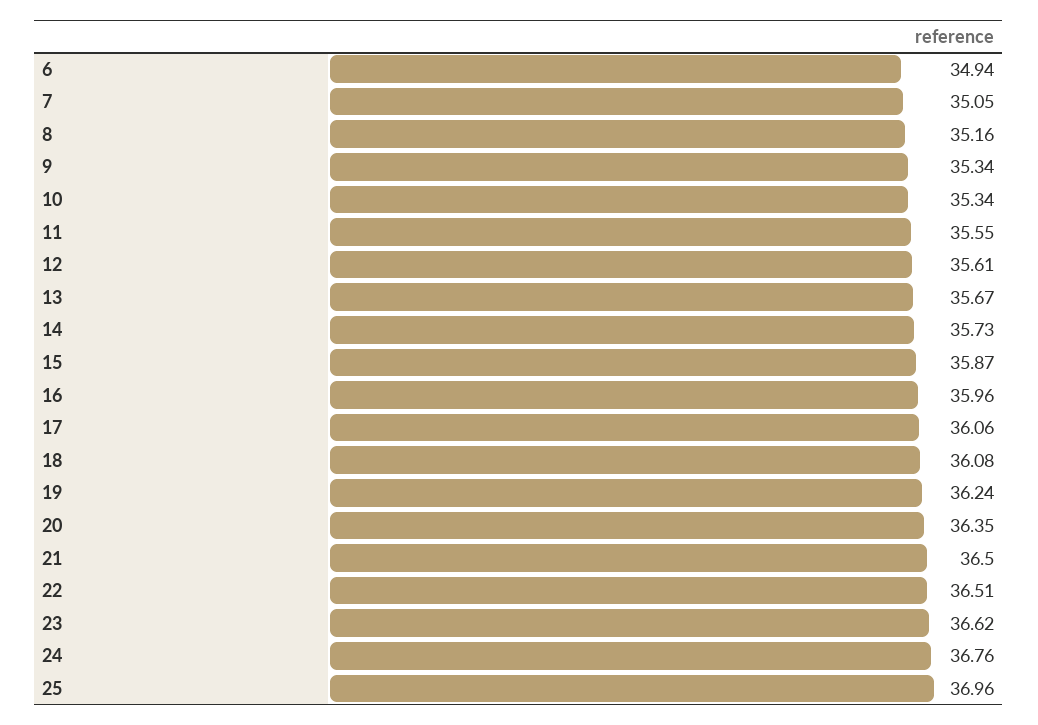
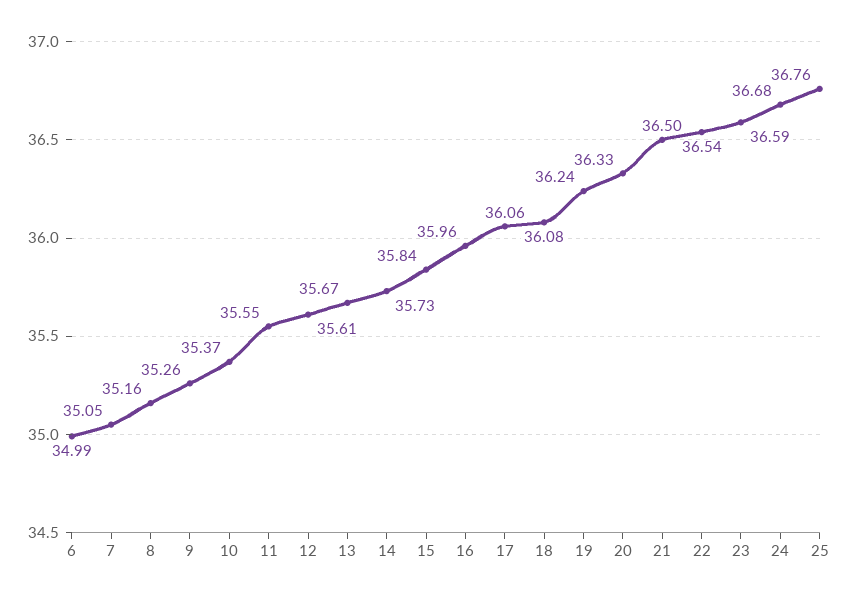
6: 34.94 -> 34.99
9: 35.34 -> 35.26
10: 35.34 -> 35.37
15: 35.87 -> 35.84
20: 36.35 -> 36.33
22: 36.51 -> 36.54
23: 36.62 -> 36.59
24: 36.76 -> 36.68
25: 36.96 -> 36.76

